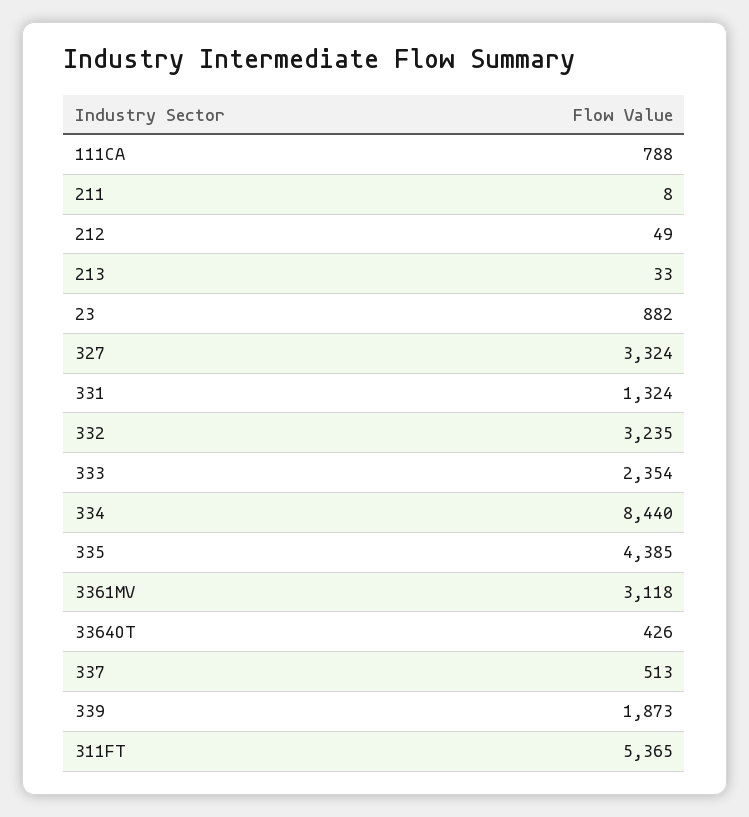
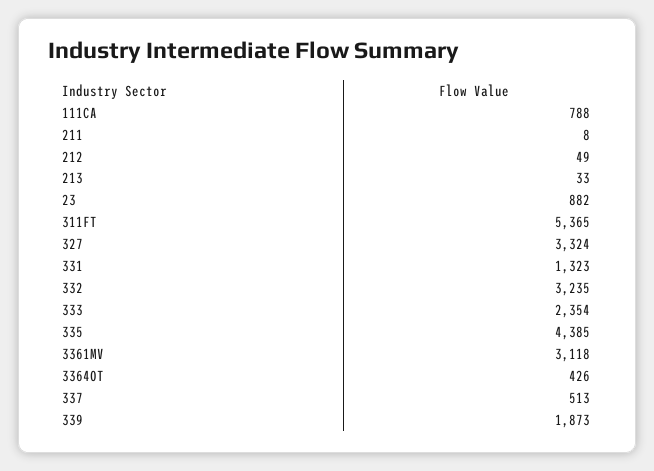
331: 1324 -> 1323
334: 8440 -> none

